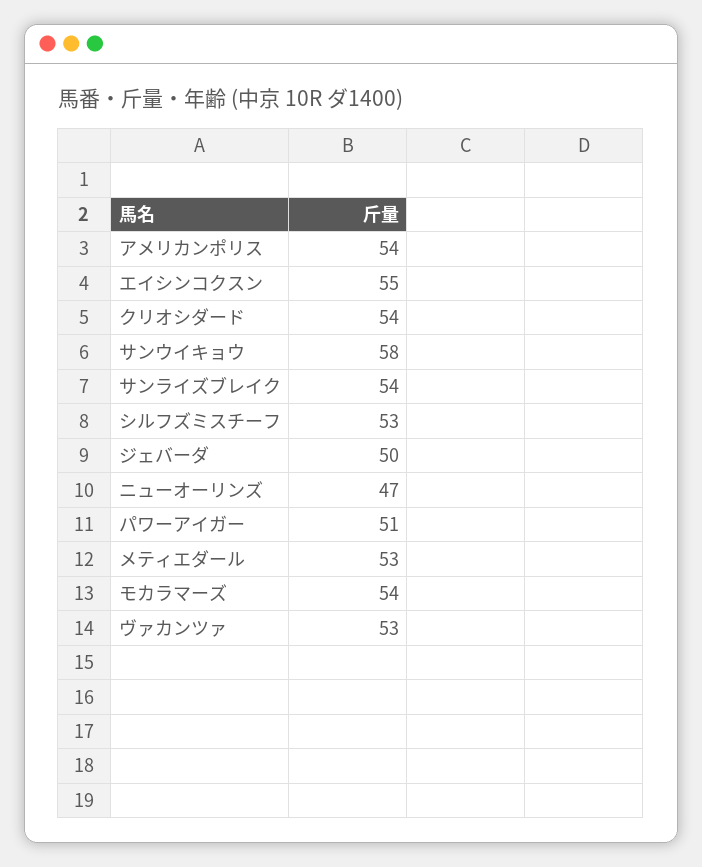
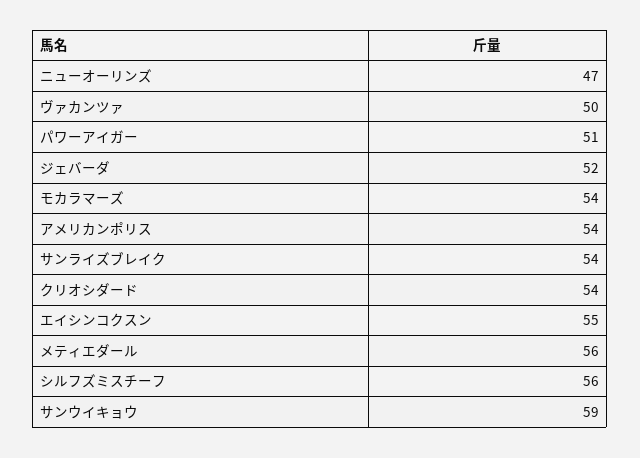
サンウイキョウ: 58 -> 59
シルフズミスチーフ: 53 -> 56
ジェバーダ: 50 -> 52
メティエダール: 53 -> 56
ヴァカンツァ: 53 -> 50

